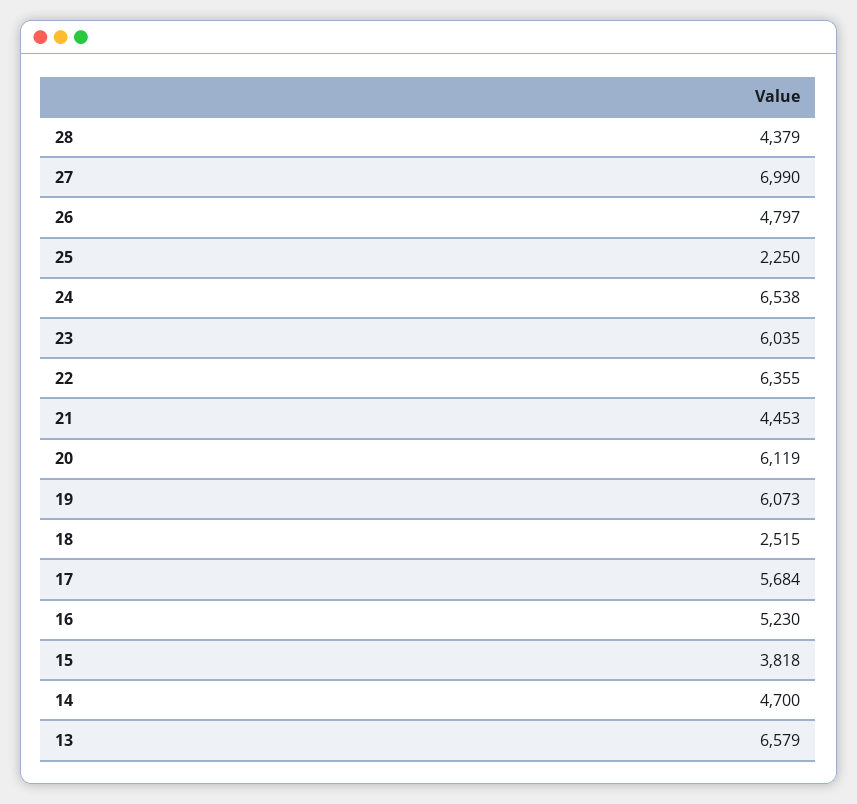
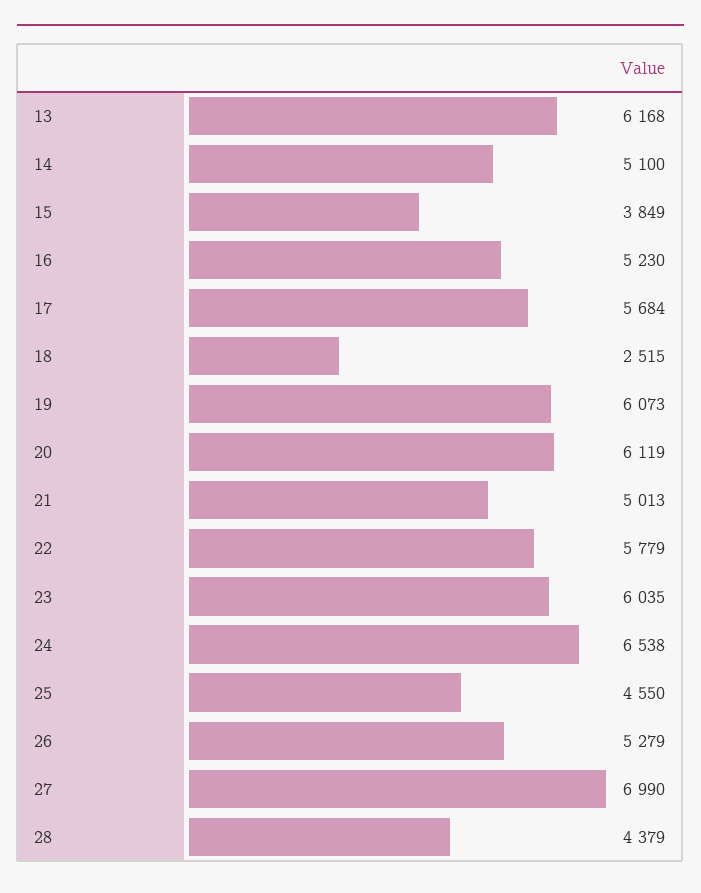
26: 4797 -> 5279
25: 2250 -> 4550
22: 6355 -> 5779
21: 4453 -> 5013
15: 3818 -> 3849
14: 4700 -> 5100
13: 6579 -> 6168

